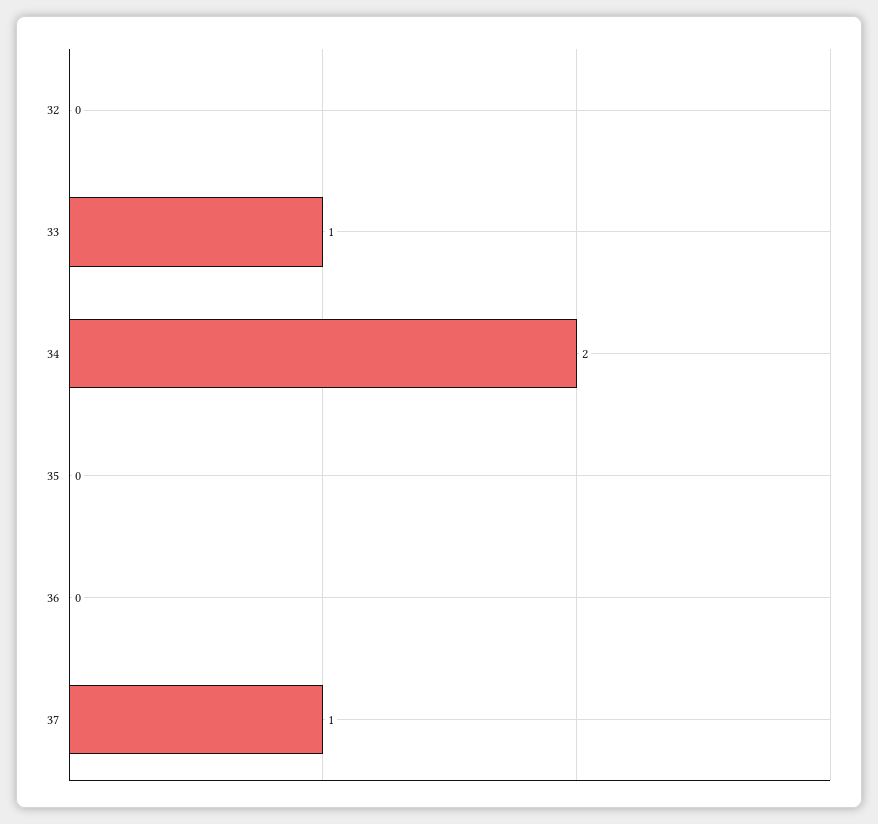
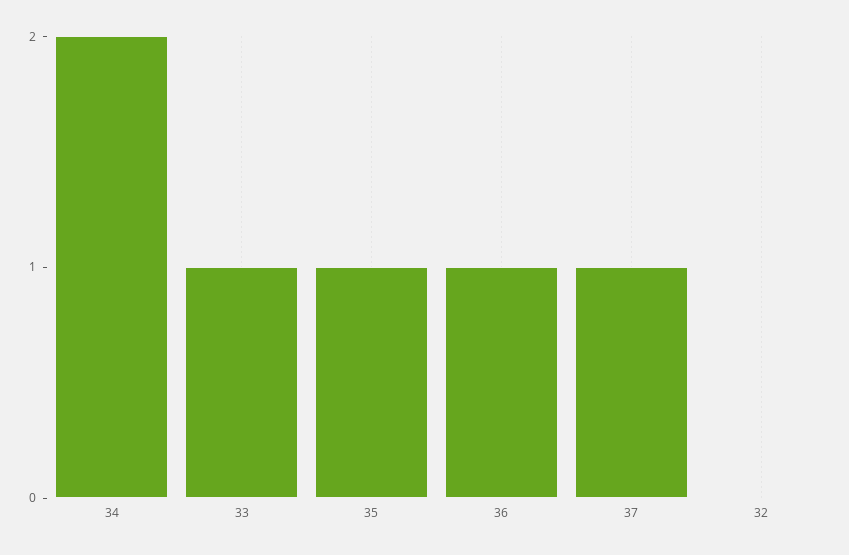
35: 0 -> 1
36: 0 -> 1

